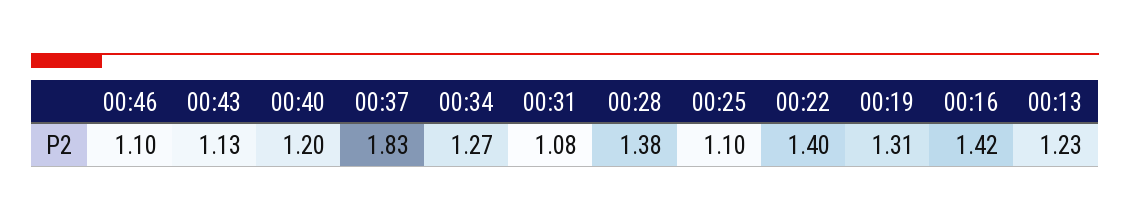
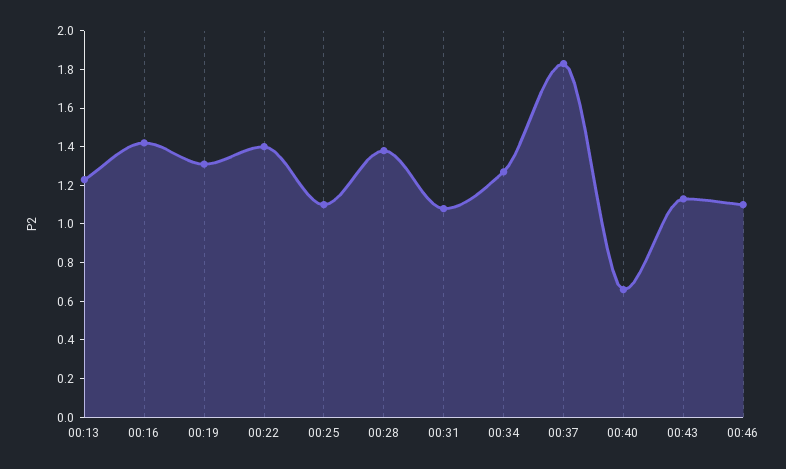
00:40: 1.2 -> 0.65

